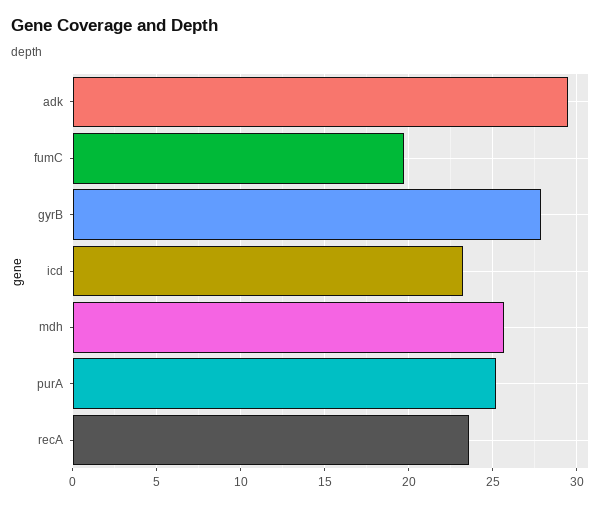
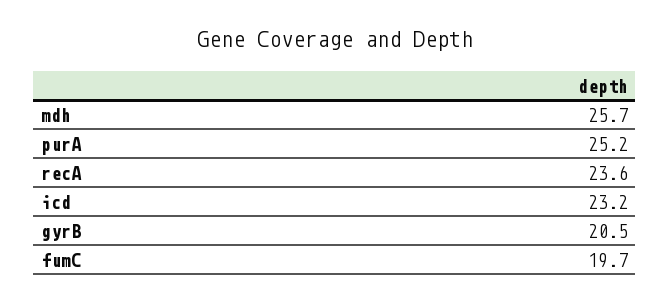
adk: 29.5 -> none
gyrB: 28 -> 20.5

